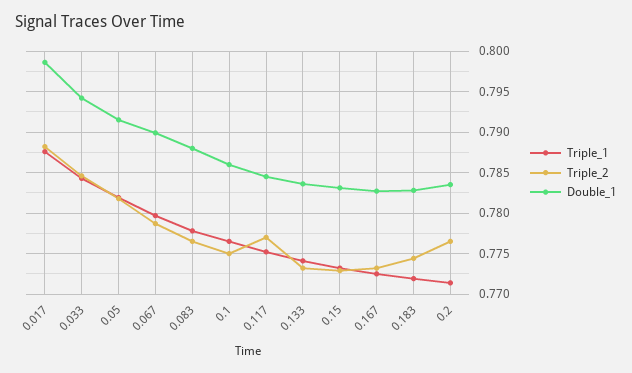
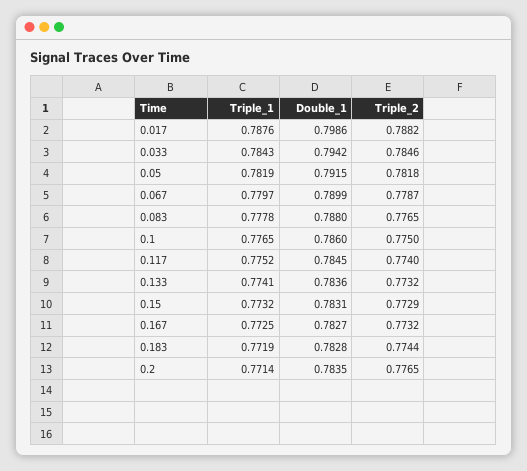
Triple_2, 0.117: 0.777 -> 0.774

